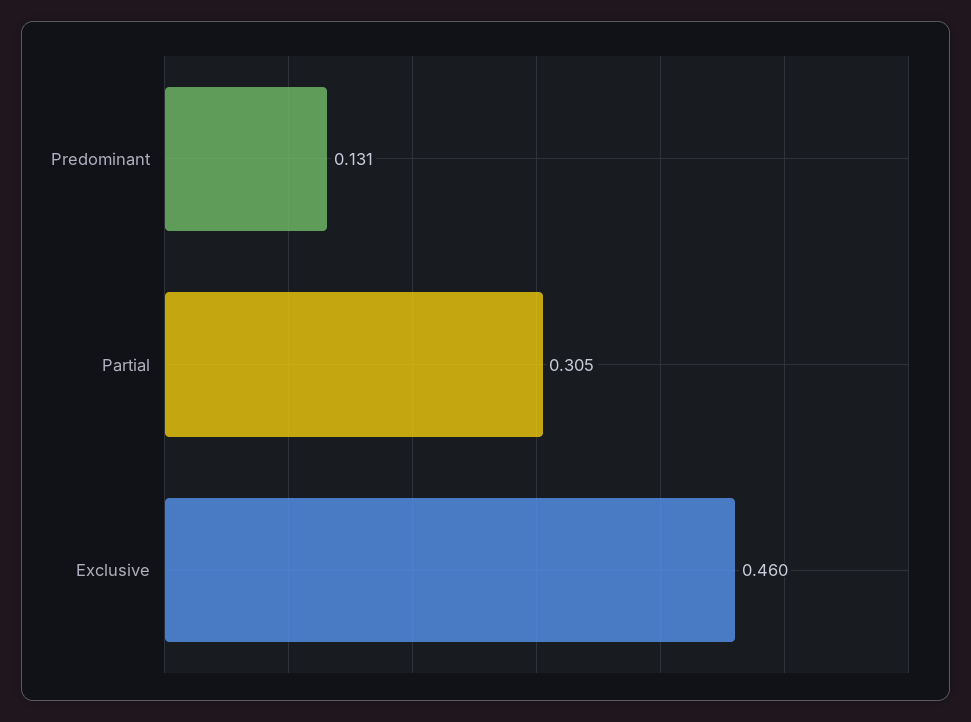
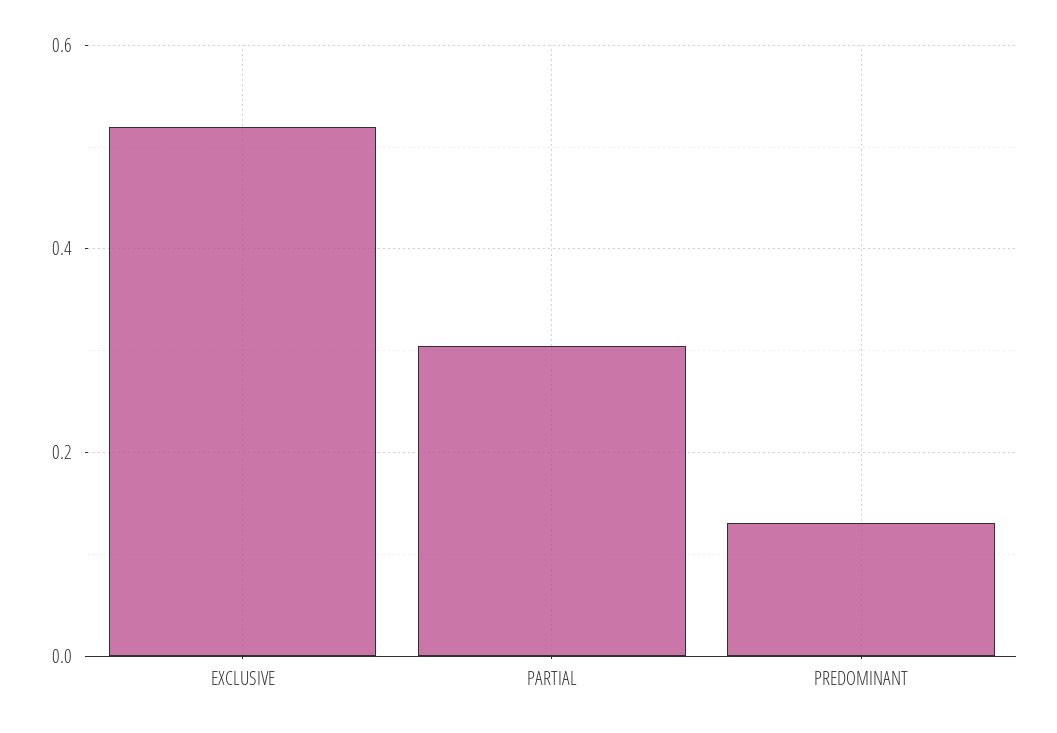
Exclusive: 0.46 -> 0.52

